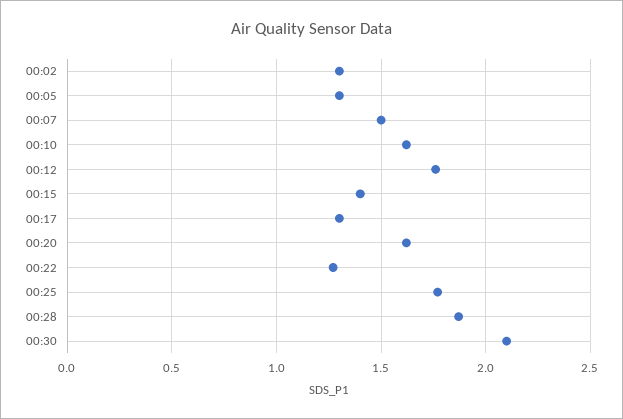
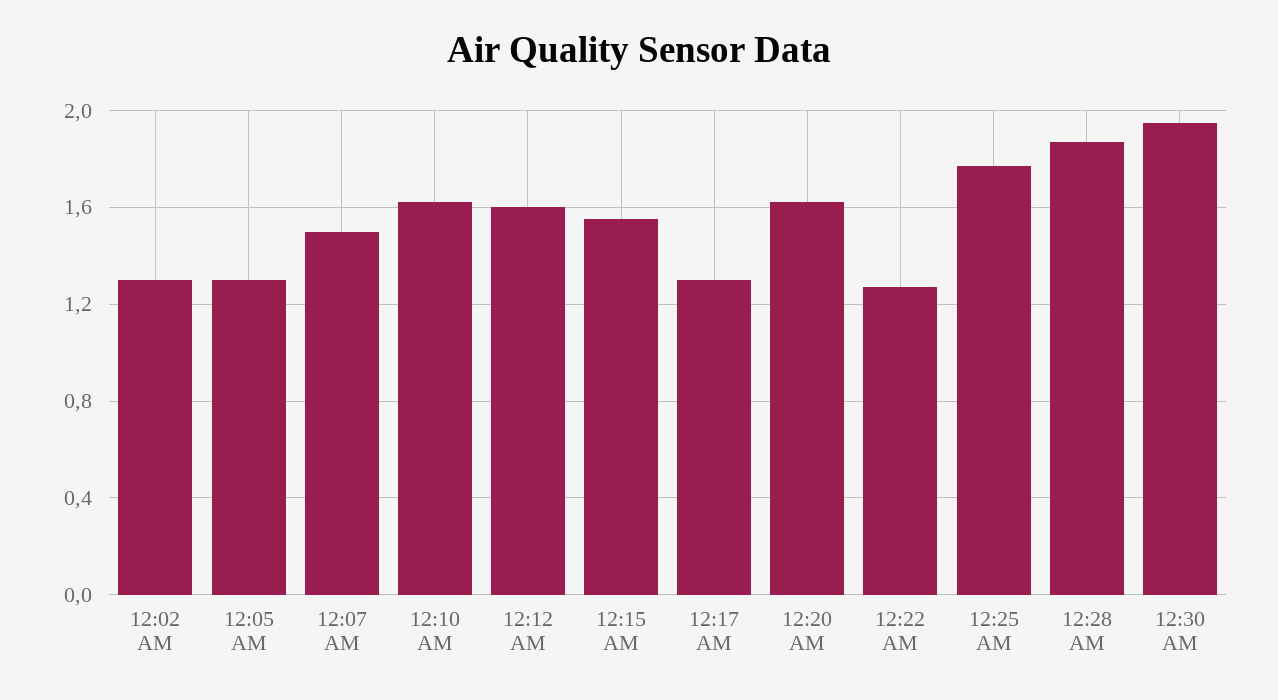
00:12: 1.75 -> 1.6
00:15: 1.4 -> 1.55
00:30: 2.1 -> 1.95

